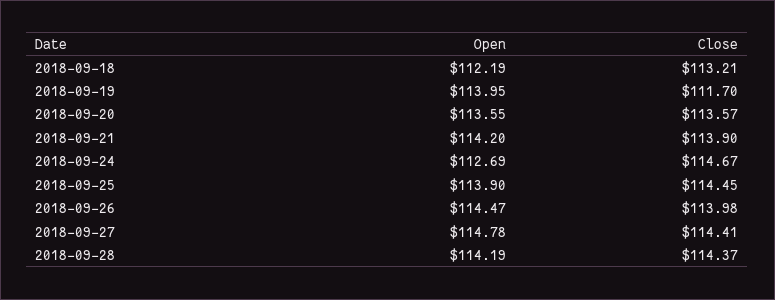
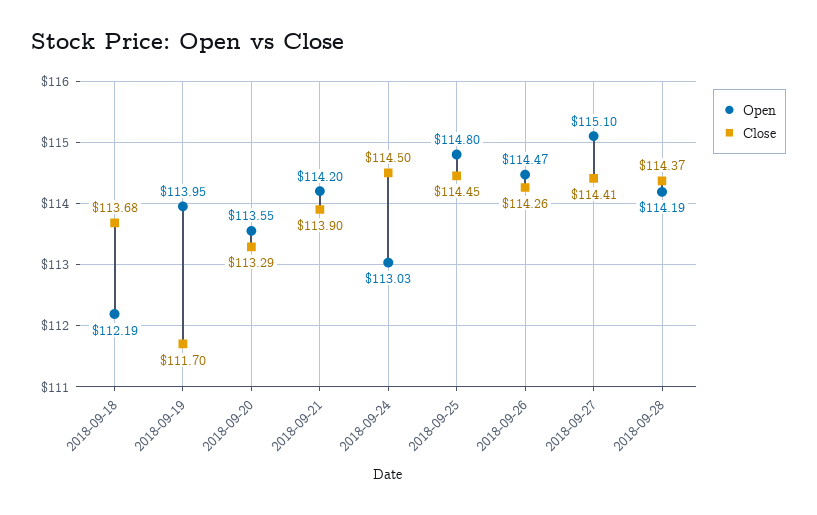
Close, 2018-09-18: 113.21 -> 113.68
Close, 2018-09-20: 113.57 -> 113.29
Open, 2018-09-24: 112.69 -> 113.03
Close, 2018-09-24: 114.67 -> 114.5
Open, 2018-09-25: 113.9 -> 114.8
Close, 2018-09-26: 113.98 -> 114.26
Open, 2018-09-27: 114.78 -> 115.1

